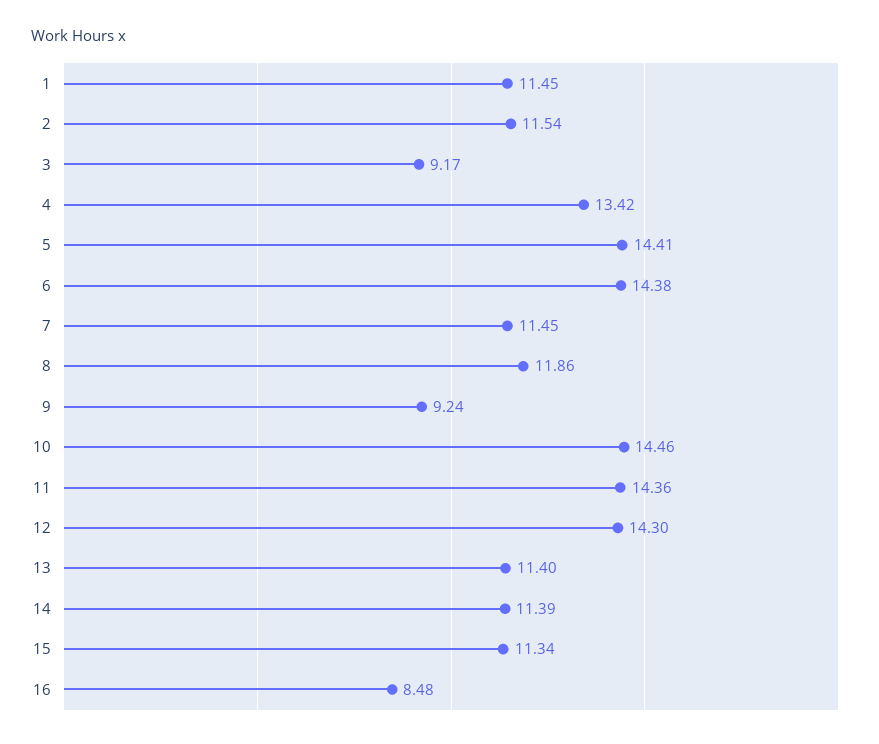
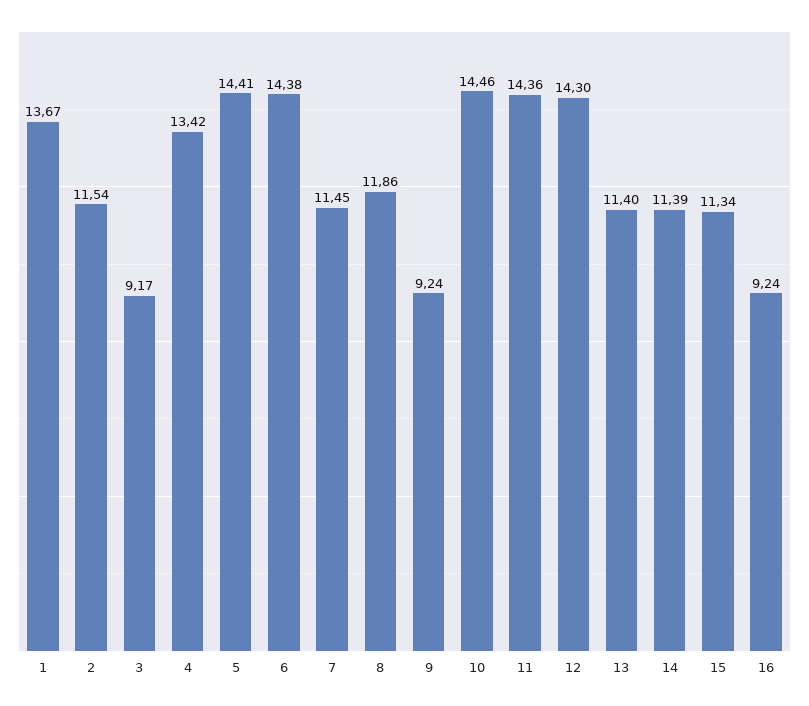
1: 11.45 -> 13.67
16: 8.48 -> 9.24

